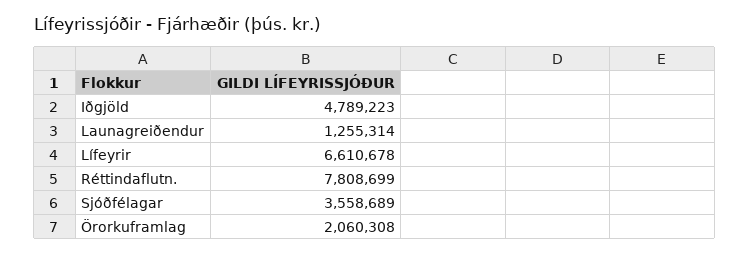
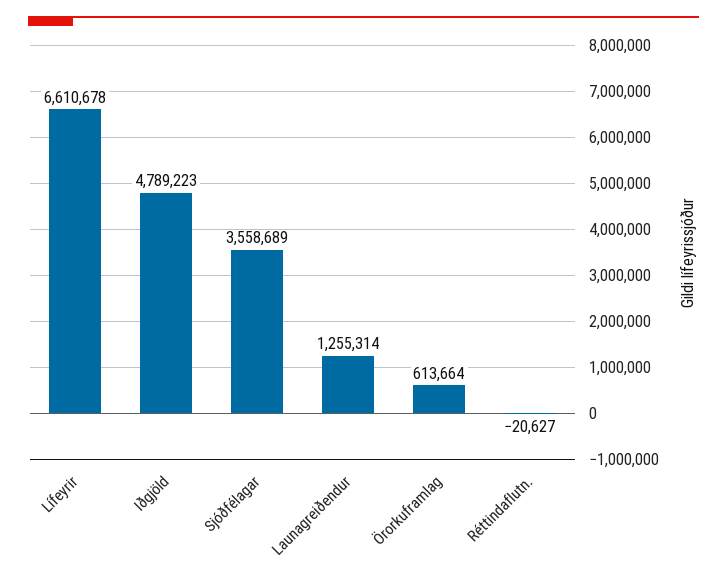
Réttindaflutn.: 7808699 -> -20627
Örorkuframlag: 2060308 -> 613664

